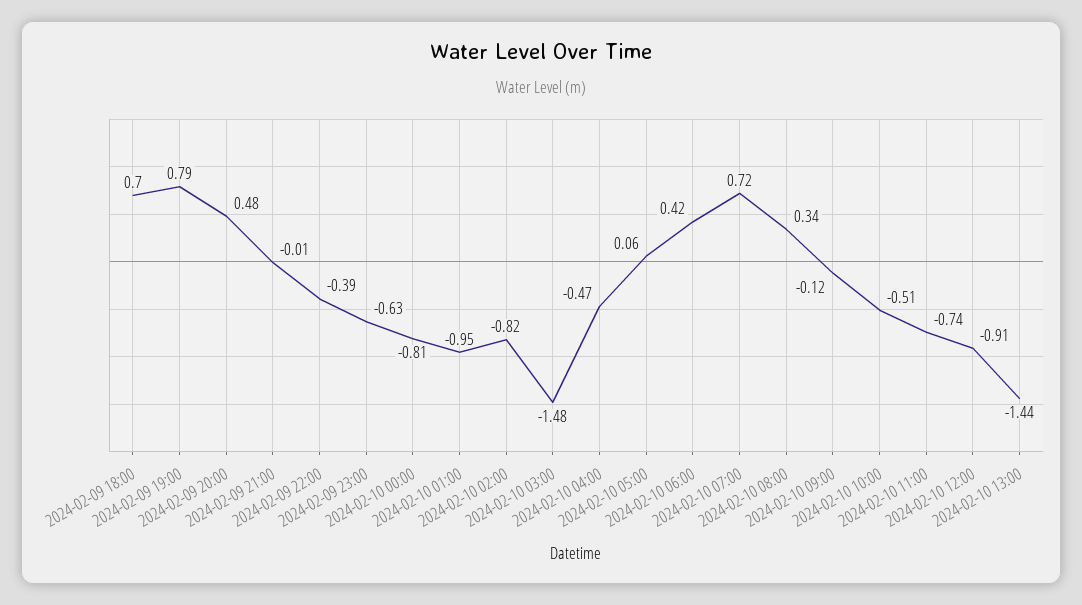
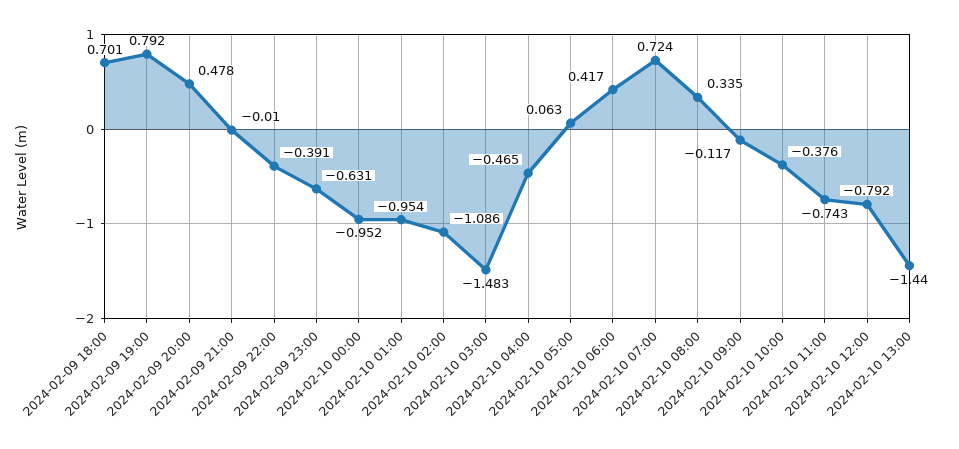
2024-02-10 00:00: -0.81 -> -0.952
2024-02-10 02:00: -0.82 -> -1.086
2024-02-10 10:00: -0.51 -> -0.376
2024-02-10 12:00: -0.91 -> -0.792

